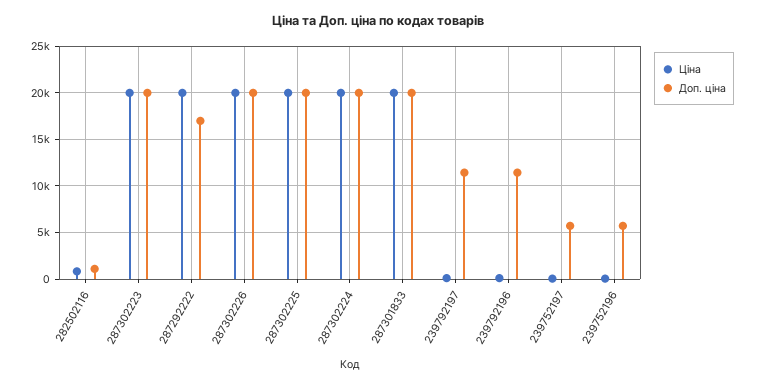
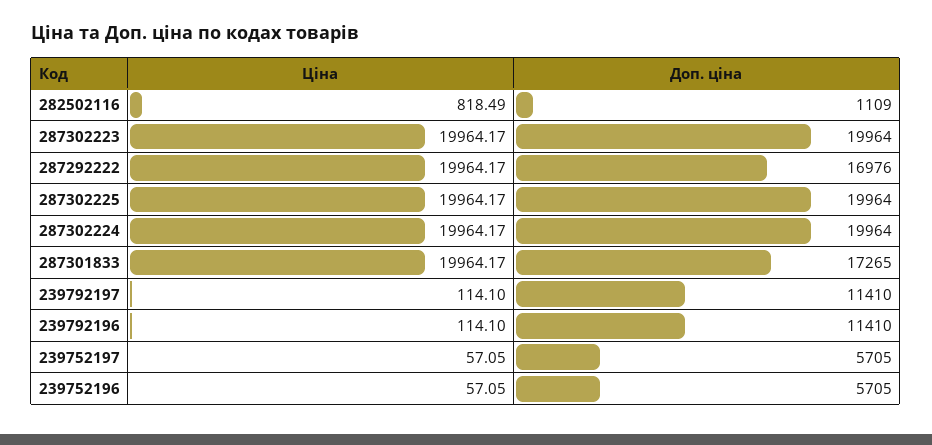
Ціна, 287302226: 20000 -> none
Доп. ціна, 287302226: 20000 -> none
Доп. ціна, 287301833: 20000 -> 17265

